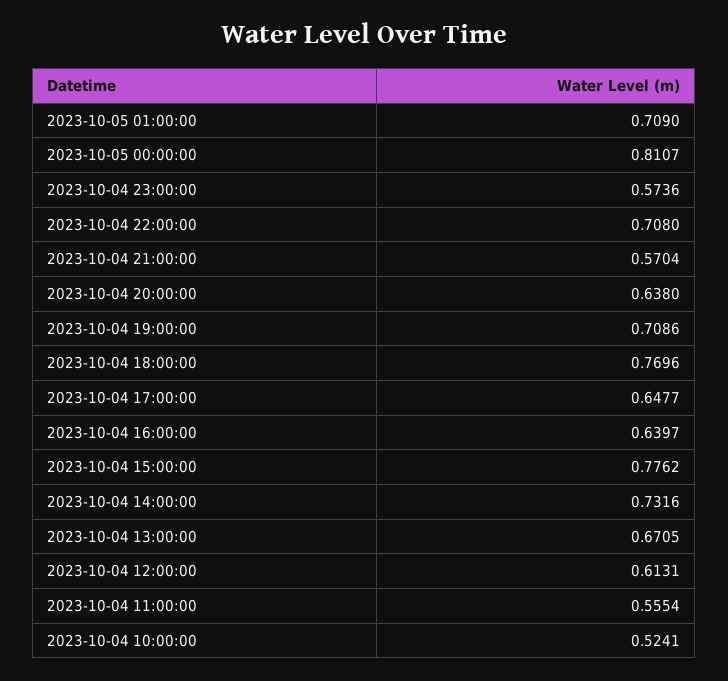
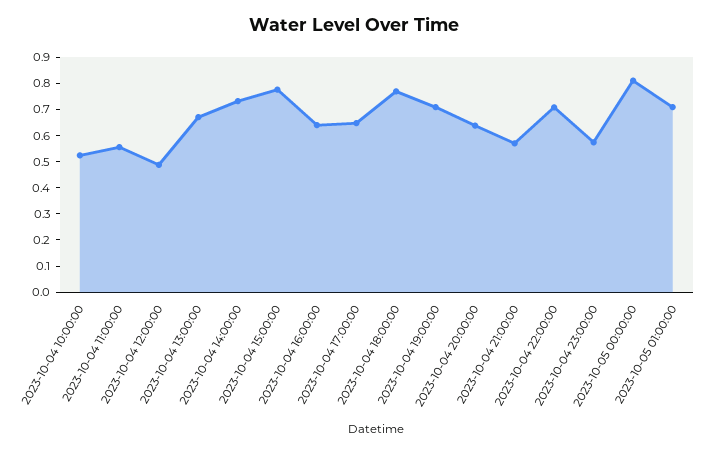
2023-10-04 12:00:00: 0.6131 -> 0.5

